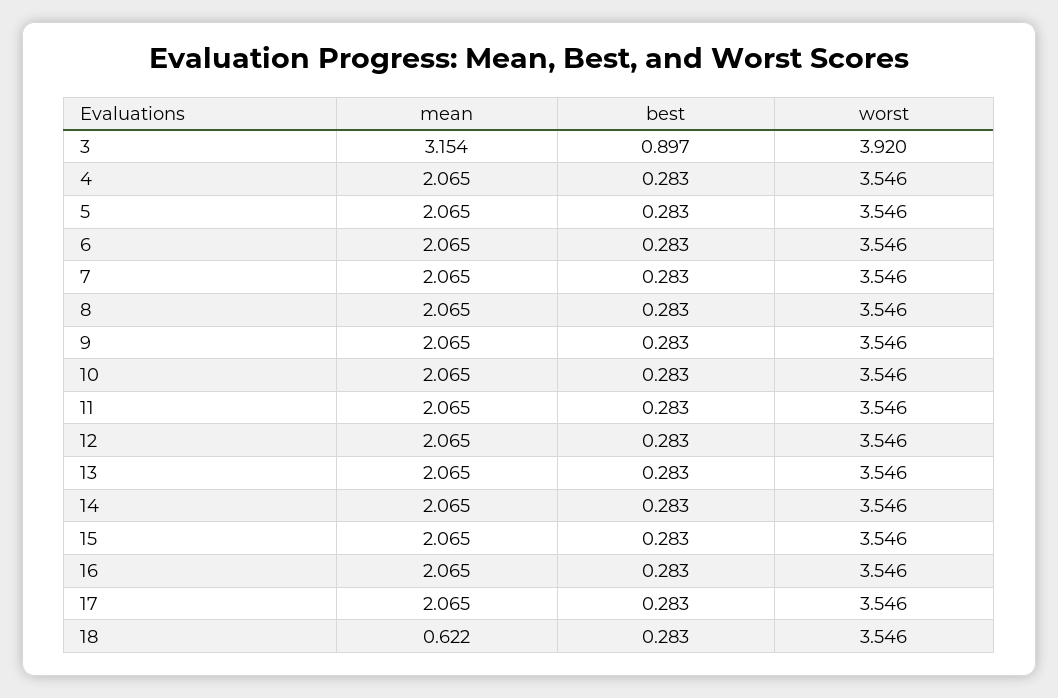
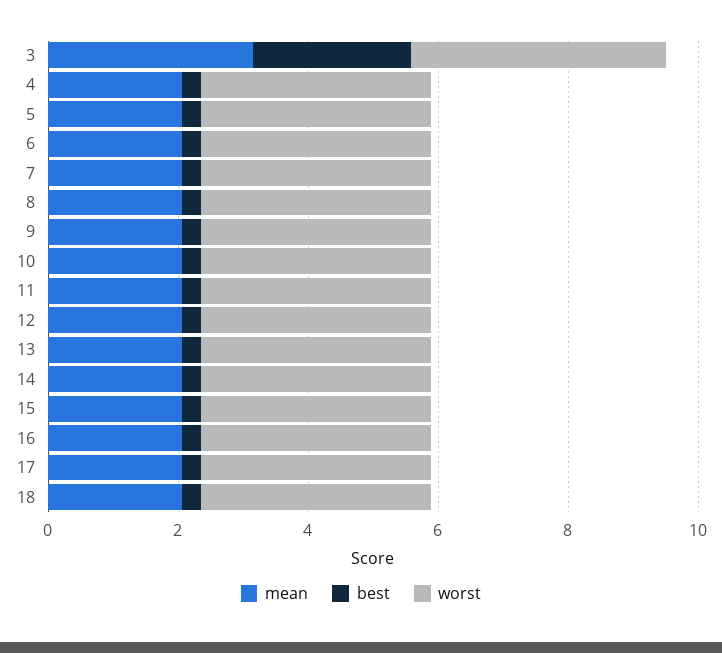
best, 3: 0.897 -> 2.5
mean, 18: 0.622 -> 2

